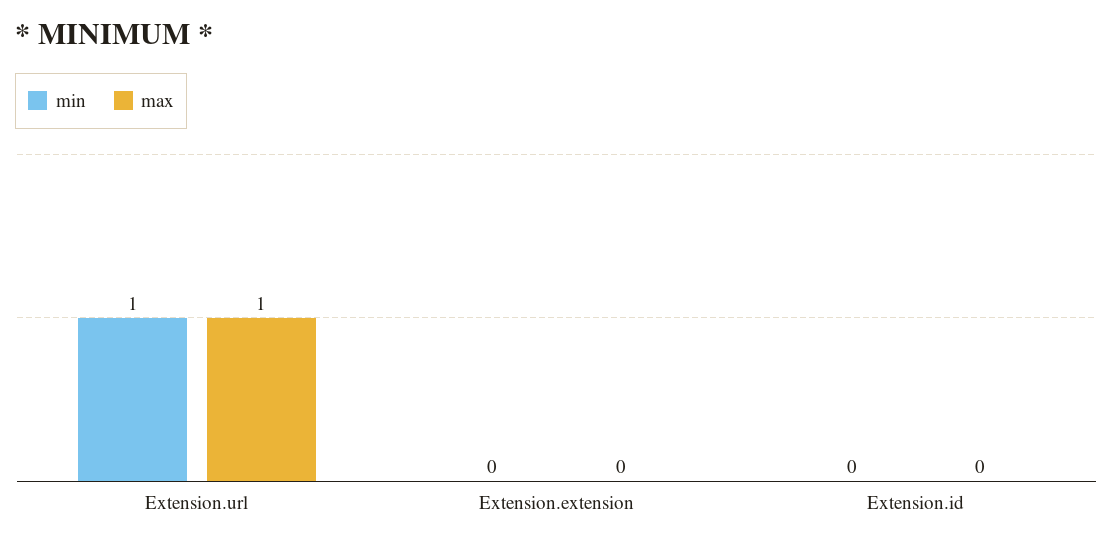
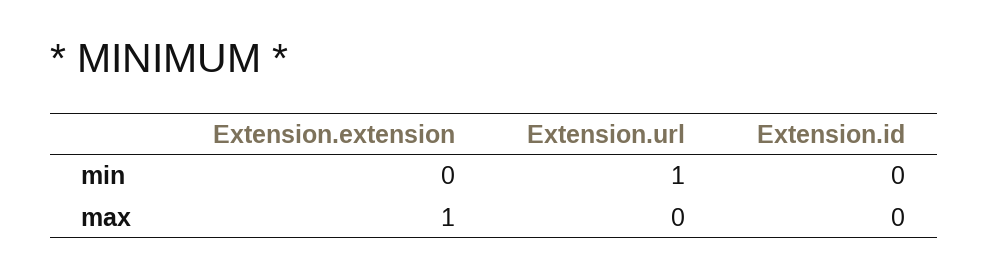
max, Extension.url: 1 -> 0
max, Extension.extension: 0 -> 1

